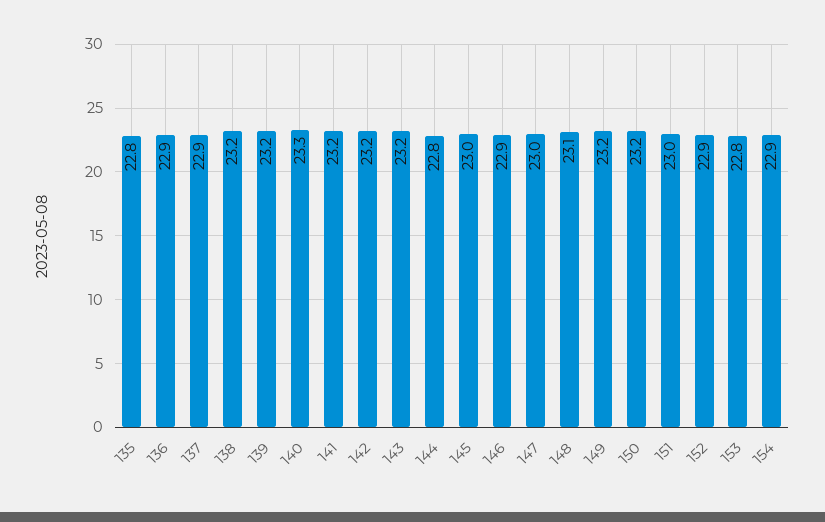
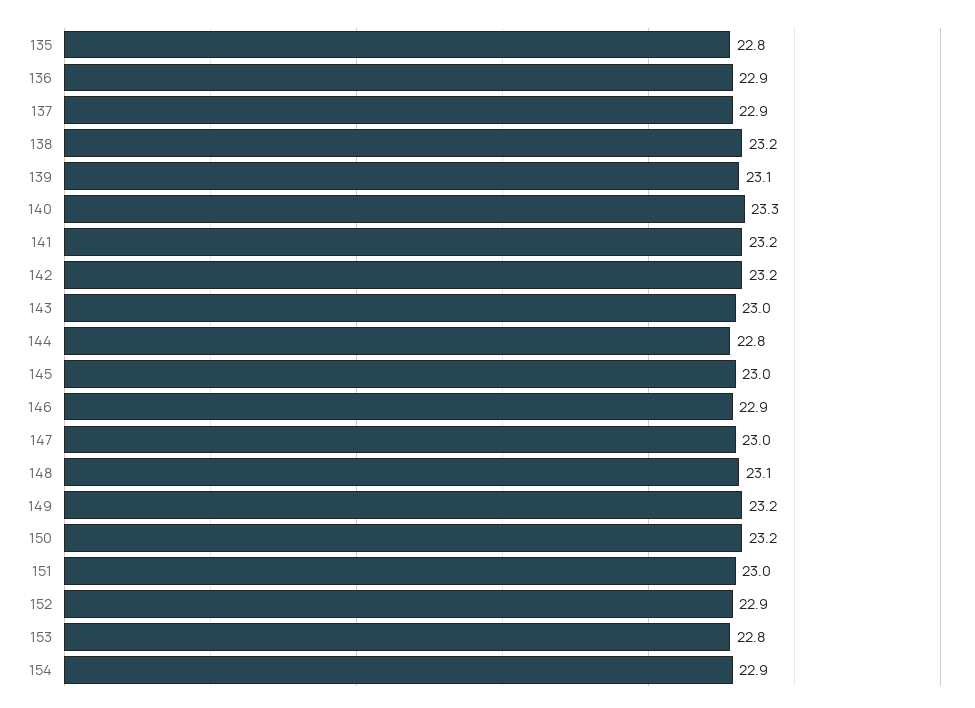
139: 23.2 -> 23.1
143: 23.2 -> 23

